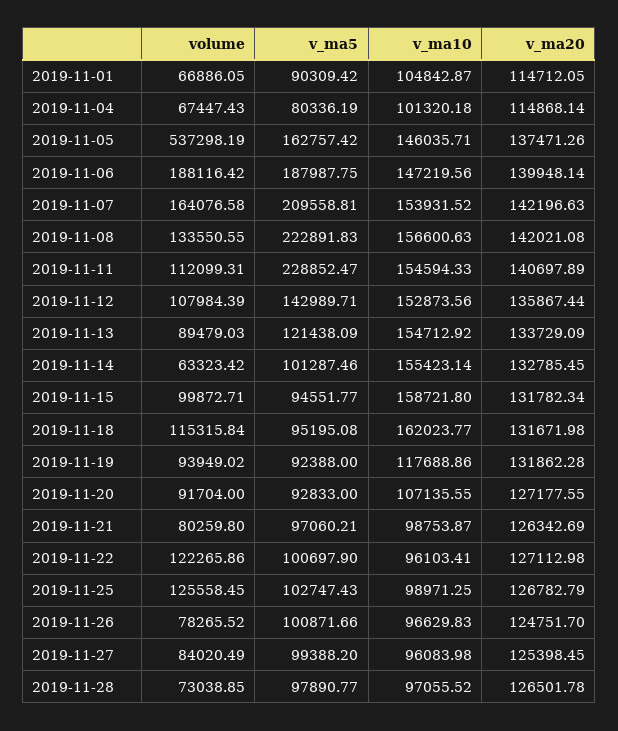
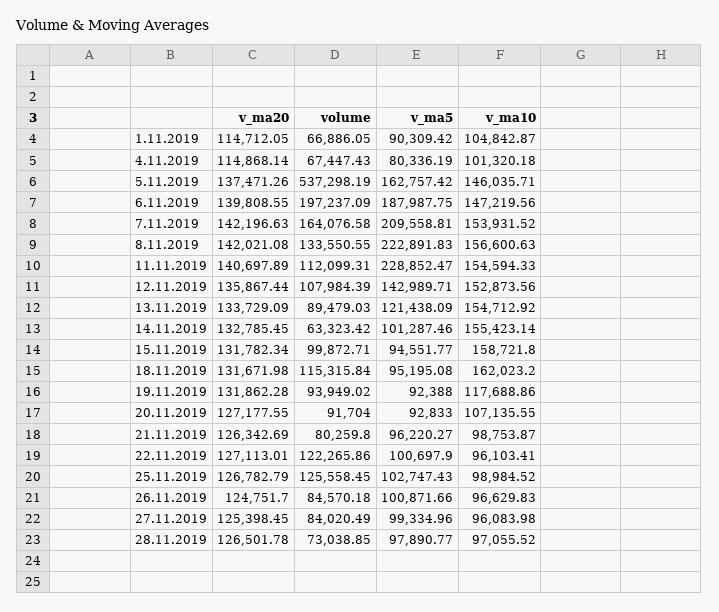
volume, 2019-11-06: 188116.42 -> 197237.09
v_ma20, 2019-11-06: 139948.14 -> 139808.55
v_ma10, 2019-11-18: 162023.77 -> 162023.2
v_ma5, 2019-11-21: 97060.21 -> 96220.27
v_ma20, 2019-11-22: 127112.98 -> 127113.01
v_ma10, 2019-11-25: 98971.25 -> 98984.52
volume, 2019-11-26: 78265.52 -> 84570.18
v_ma5, 2019-11-27: 99388.2 -> 99334.96

